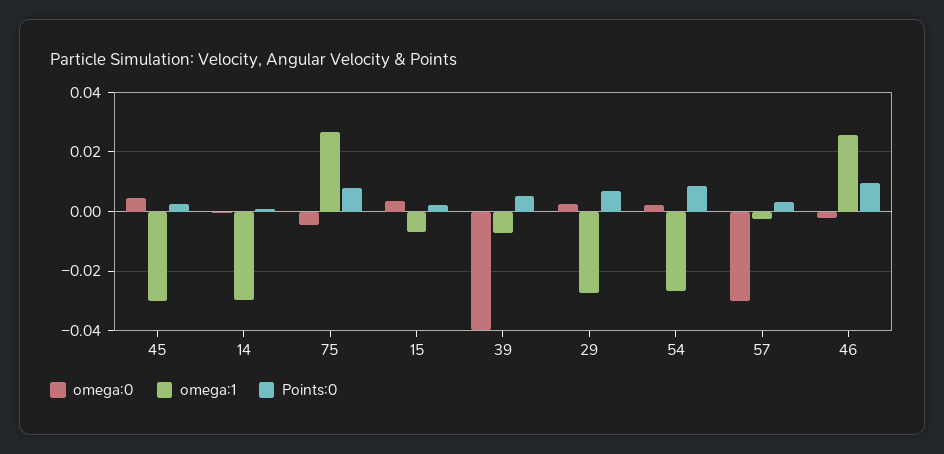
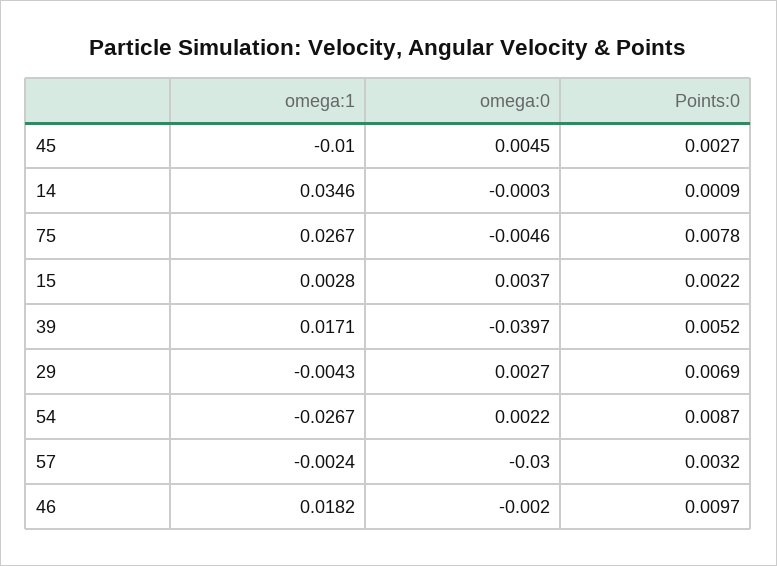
omega:1, 45: -0.03 -> -0.01
omega:1, 14: -0.03 -> 0.0346
omega:1, 15: -0.0075 -> 0.0028
omega:1, 39: -0.0075 -> 0.0171
omega:1, 29: -0.0275 -> -0.0043
omega:1, 46: 0.025 -> 0.0182

